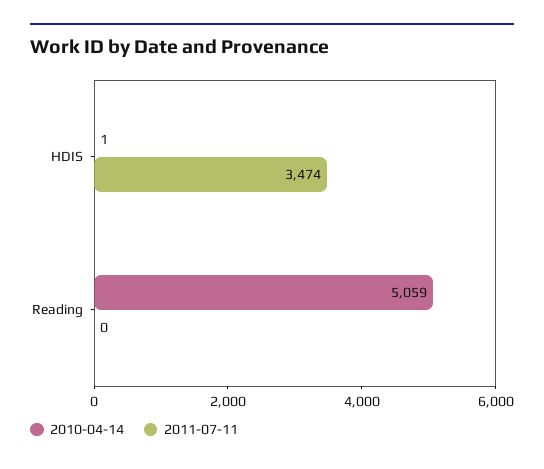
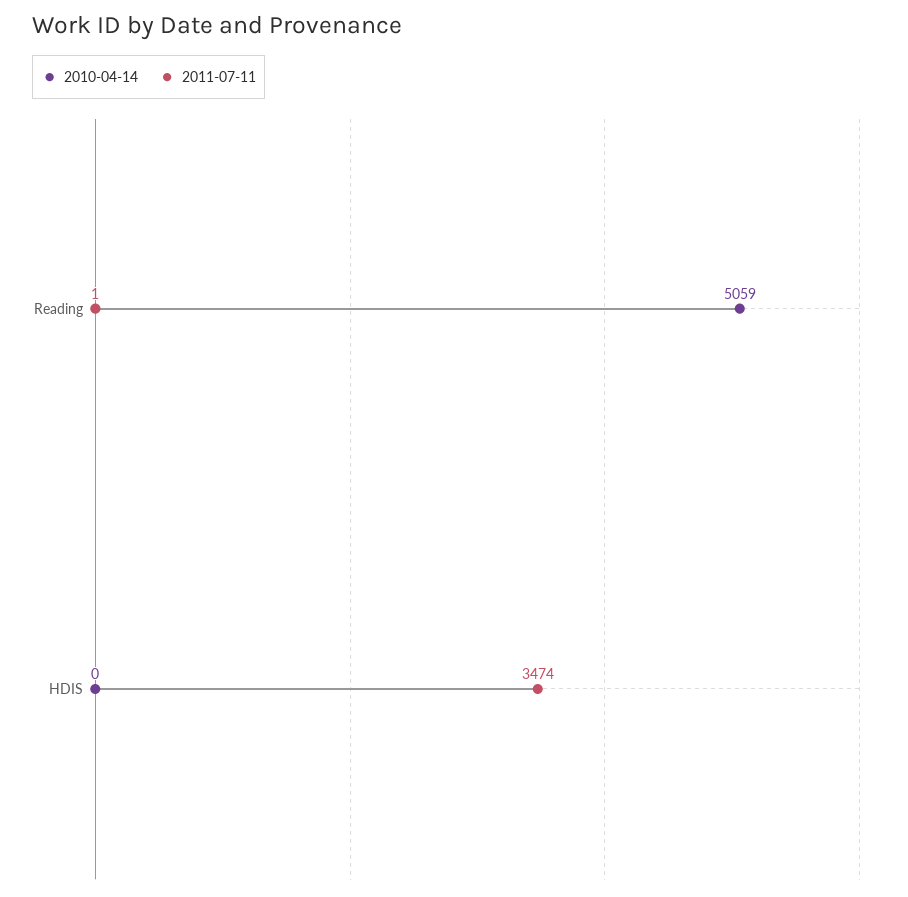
2010-04-14, HDIS: 1 -> 0
2011-07-11, Reading: 0 -> 1

